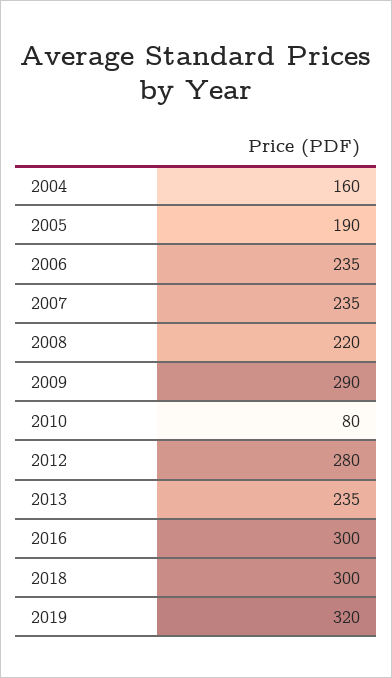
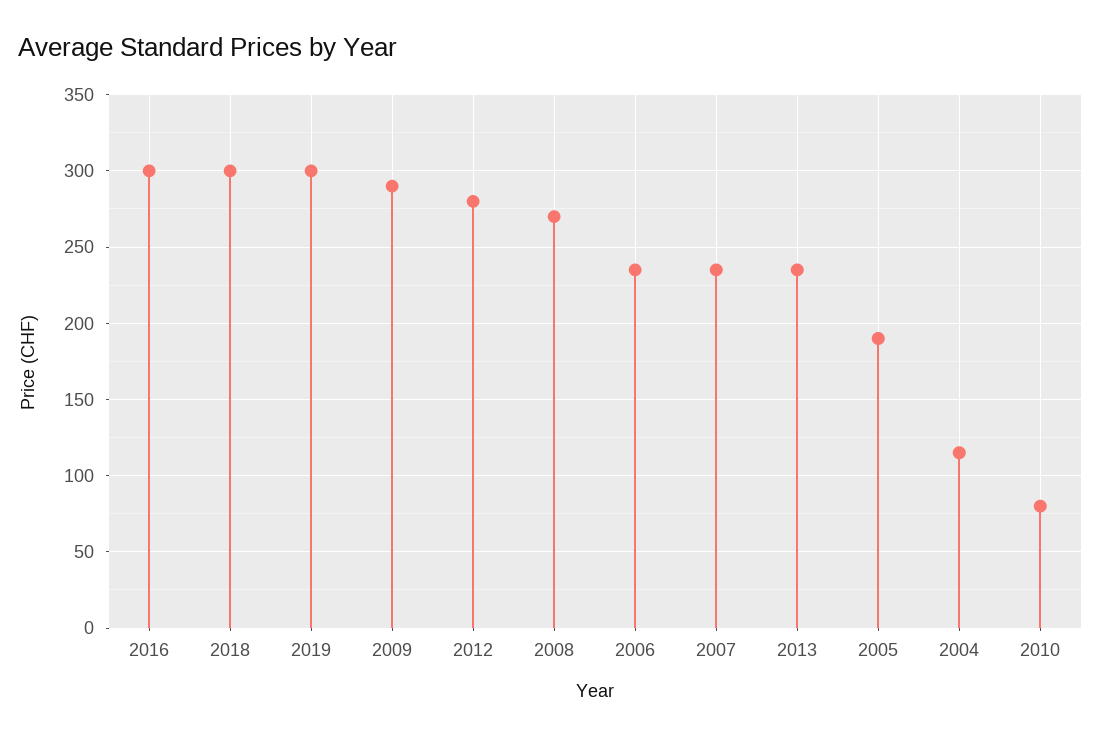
2004: 160 -> 115
2008: 220 -> 270
2019: 320 -> 300

